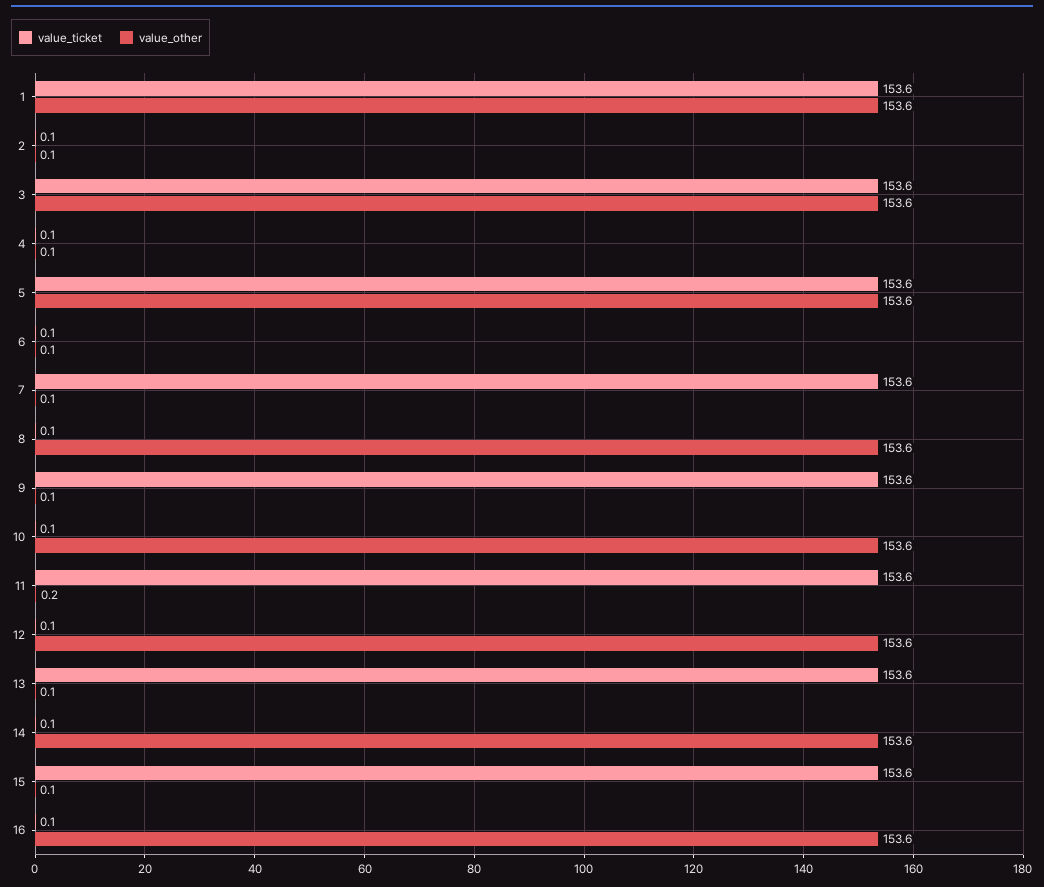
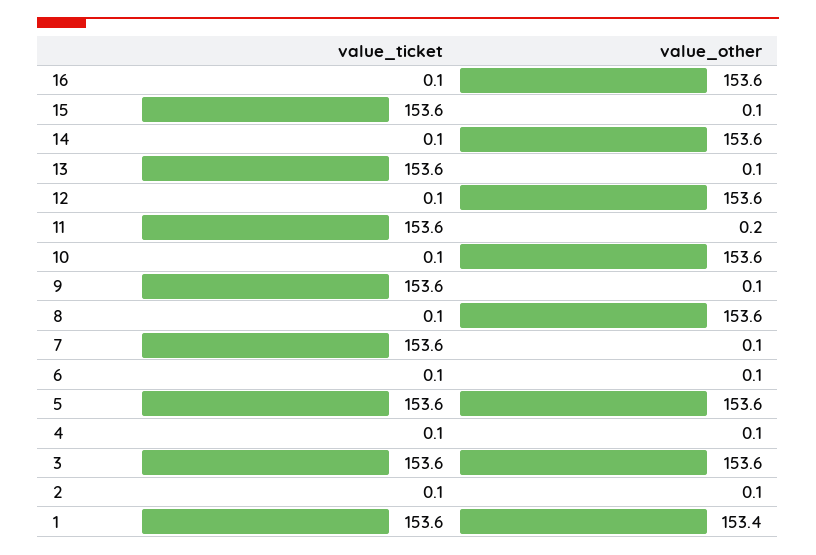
value_other, 1: 153.6 -> 153.4

